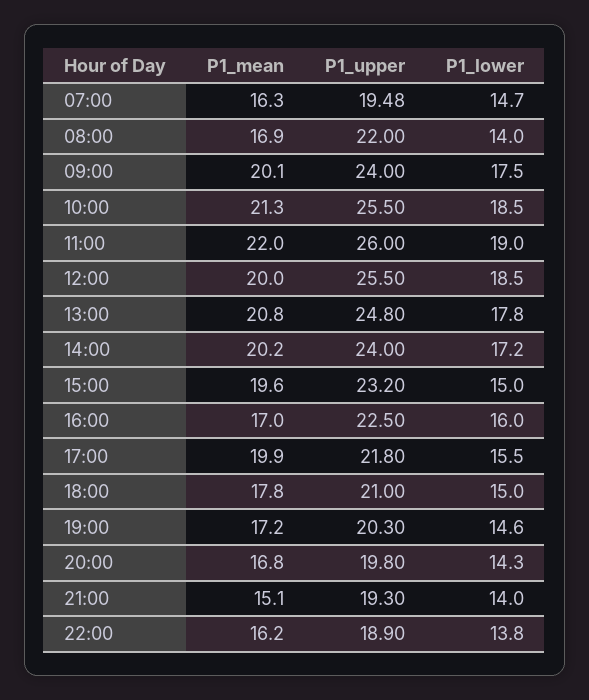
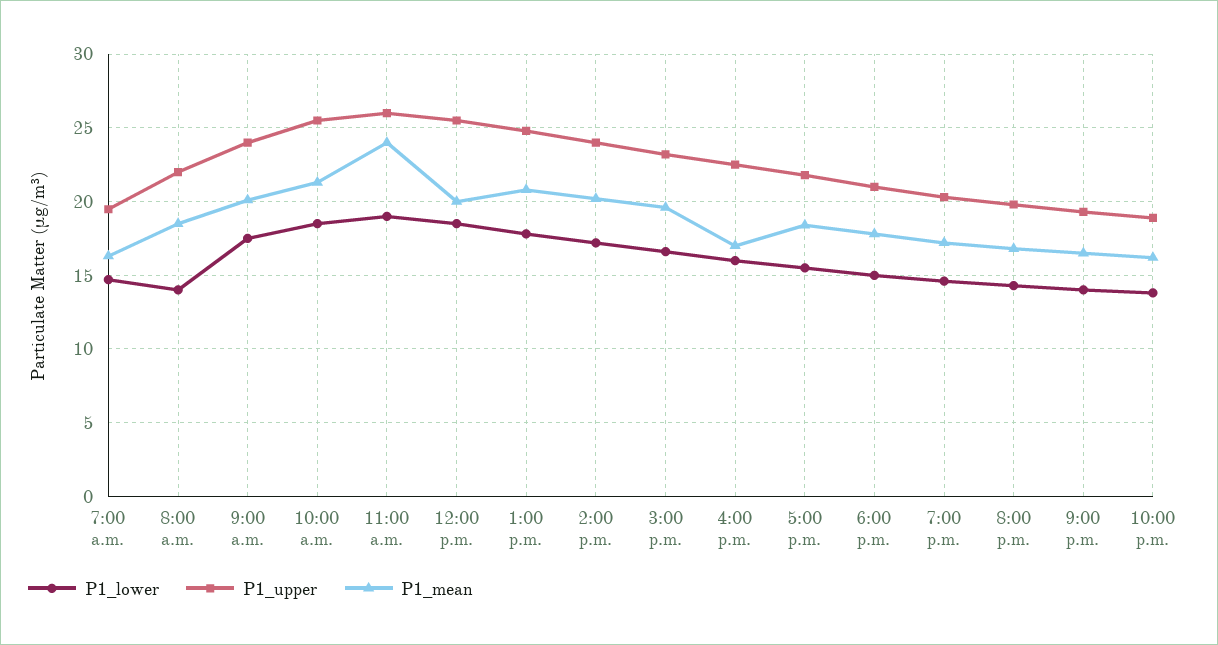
P1_mean, 08:00: 16.9 -> 18.5
P1_mean, 11:00: 22 -> 24
P1_lower, 15:00: 15 -> 16.5
P1_mean, 17:00: 19.9 -> 18.5
P1_mean, 21:00: 15.1 -> 16.5

